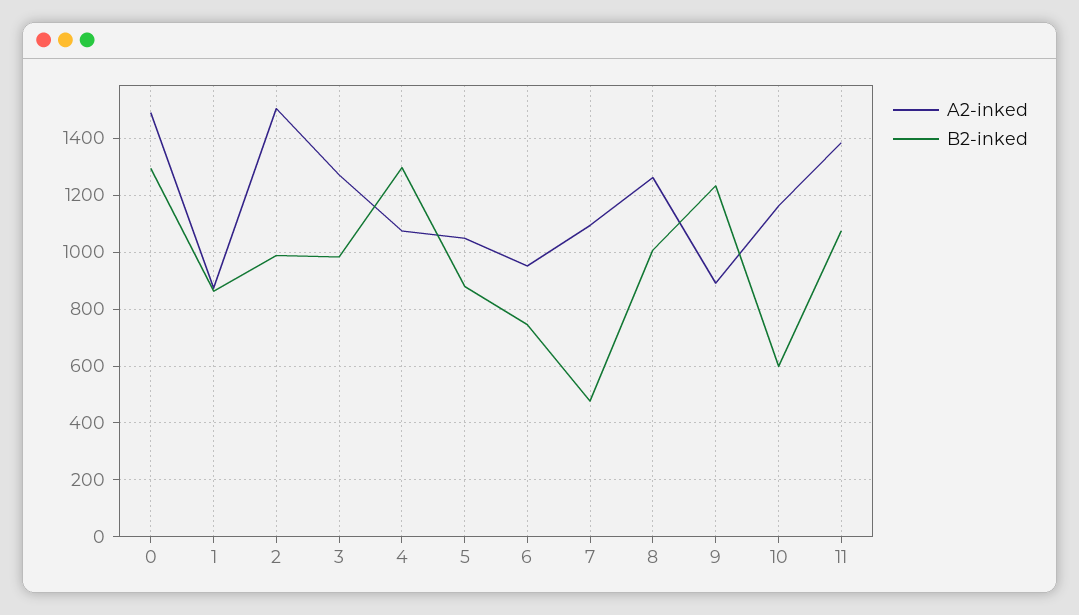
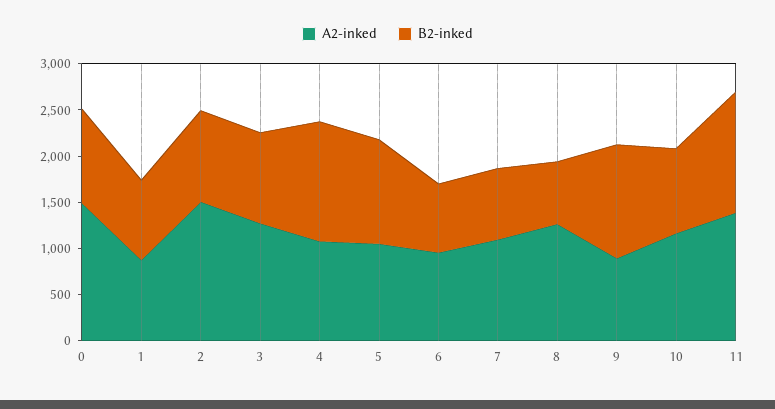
B2-inked, 0: 1300 -> 1000
B2-inked, 5: 875 -> 1100
B2-inked, 7: 475 -> 800
B2-inked, 8: 1000 -> 700
B2-inked, 10: 600 -> 900
B2-inked, 11: 1075 -> 1300

